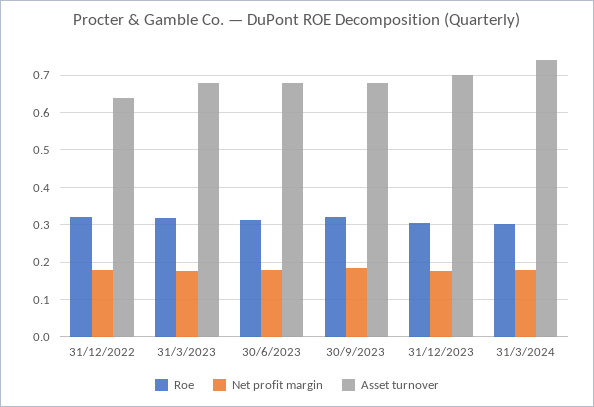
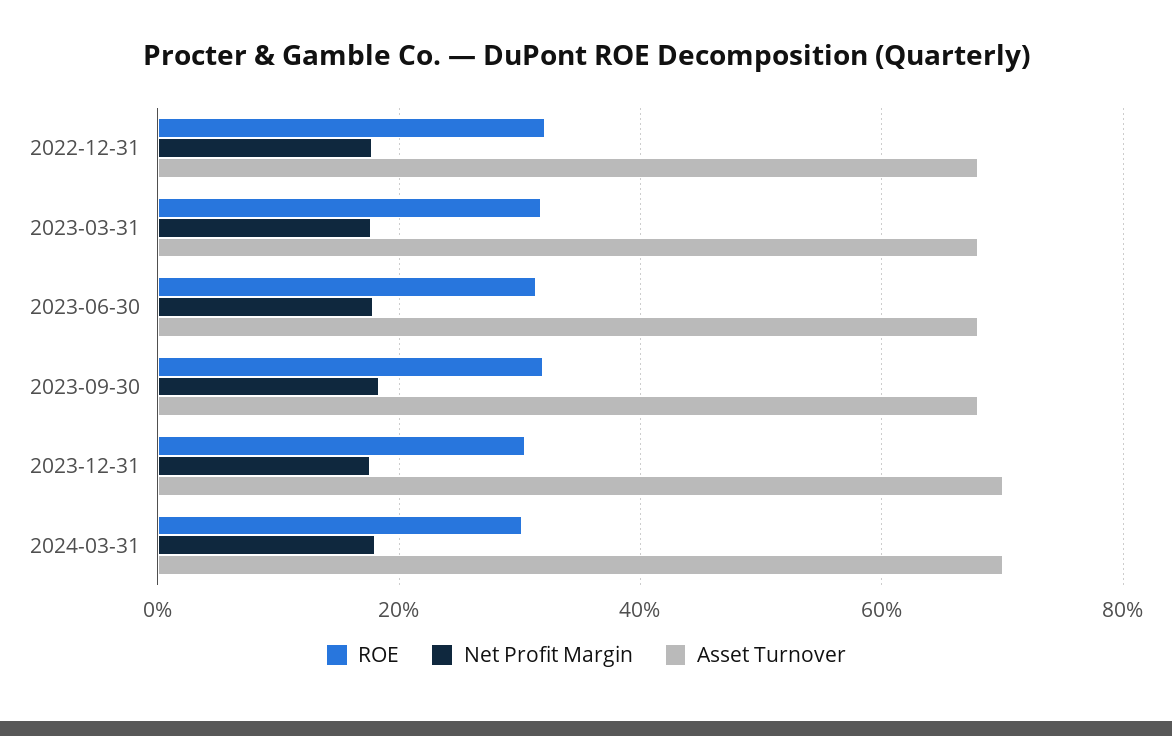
Asset turnover, 31/12/2022: 0.64 -> 0.68
Asset turnover, 31/3/2024: 0.74 -> 0.7

